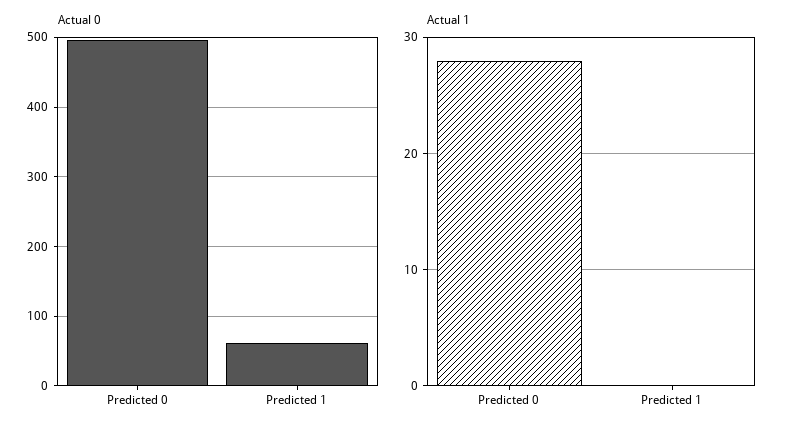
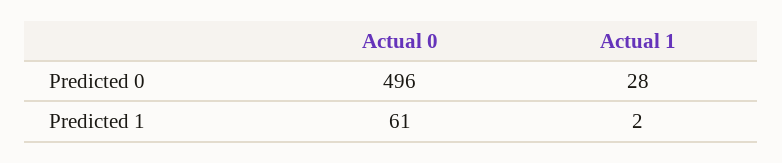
Actual 1, Predicted 1: 0 -> 2

